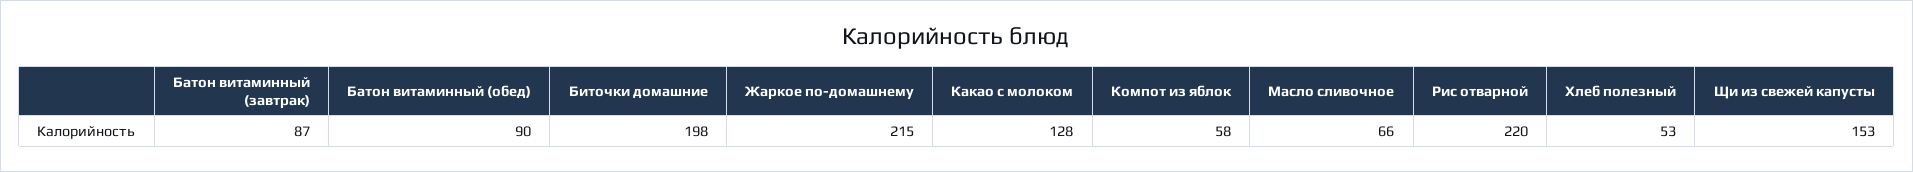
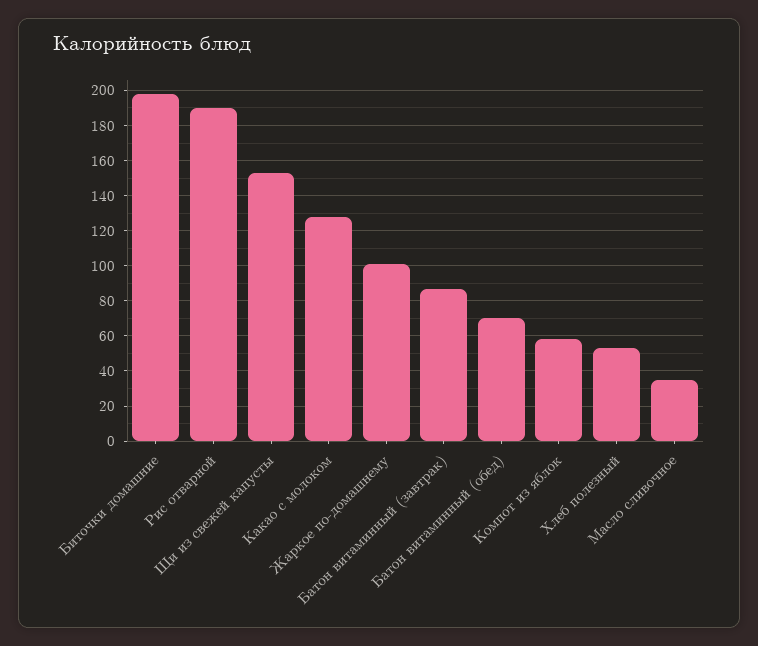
Батон витаминный (обед): 90 -> 70
Жаркое по-домашнему: 215 -> 100
Масло сливочное: 66 -> 35
Рис отварной: 220 -> 190

